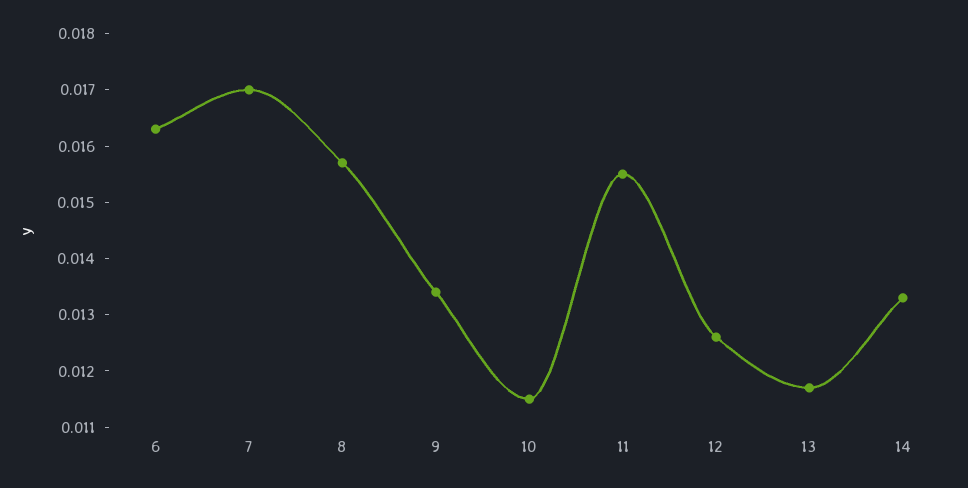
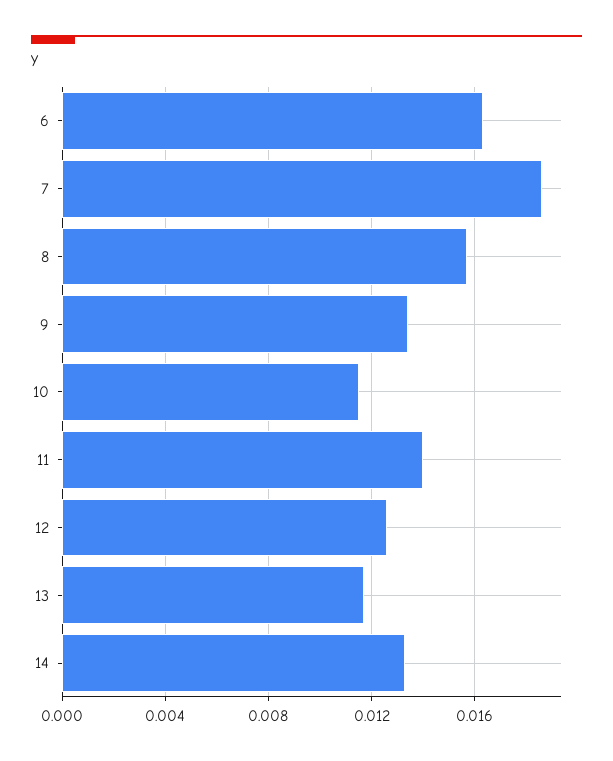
7: 0.017 -> 0.0185
11: 0.0155 -> 0.014

